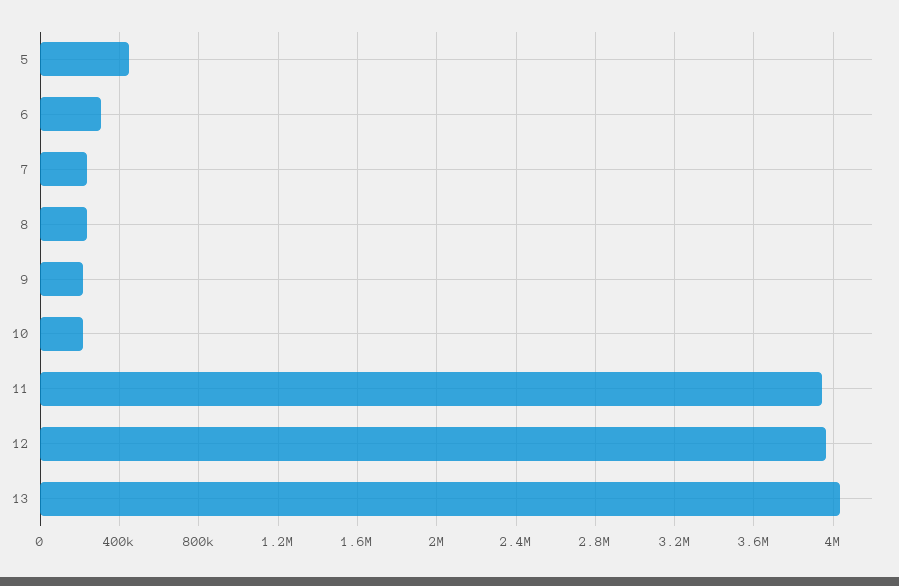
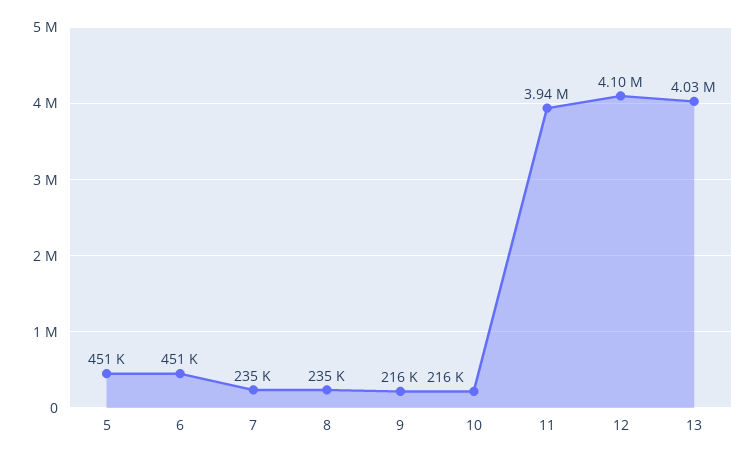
6: 300000 -> 451000
12: 3950000 -> 4100000

